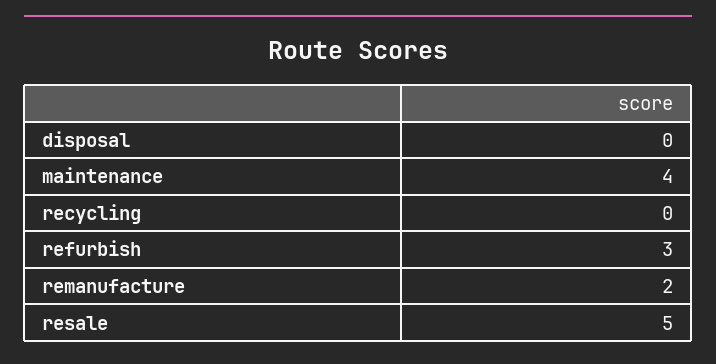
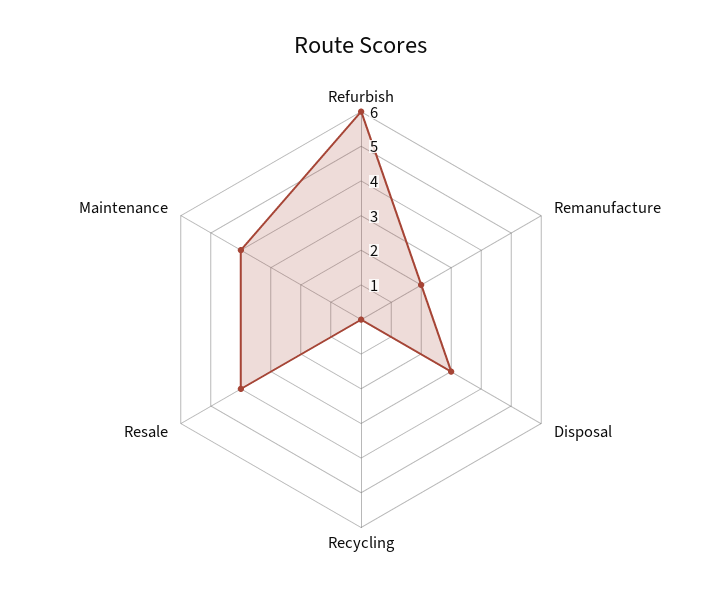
disposal: 0 -> 3
refurbish: 3 -> 6
resale: 5 -> 4

